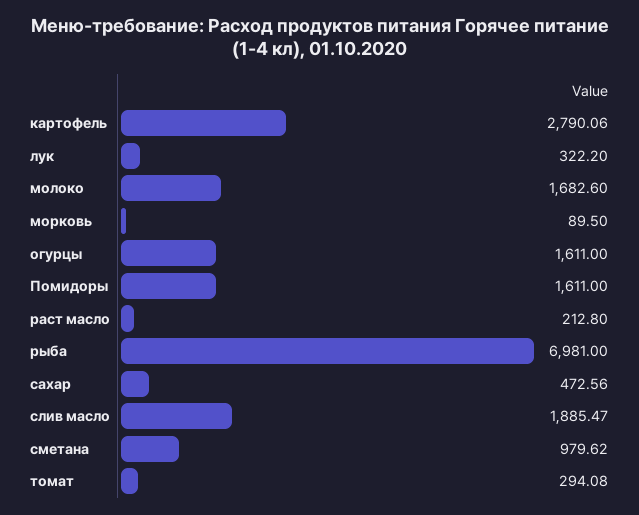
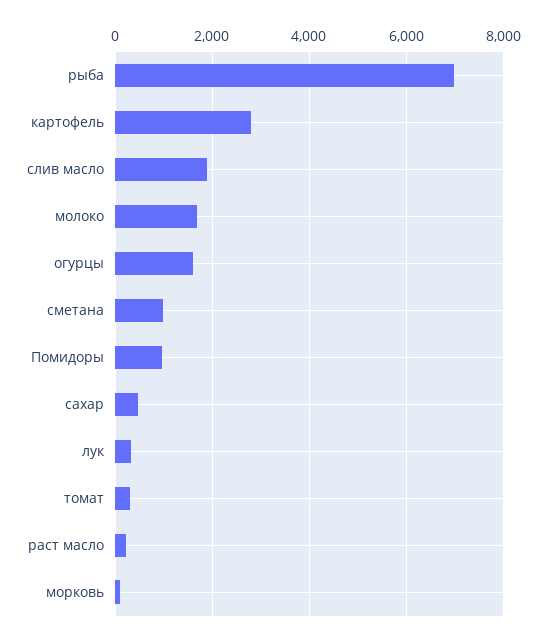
Помидоры: 1611 -> 1000

